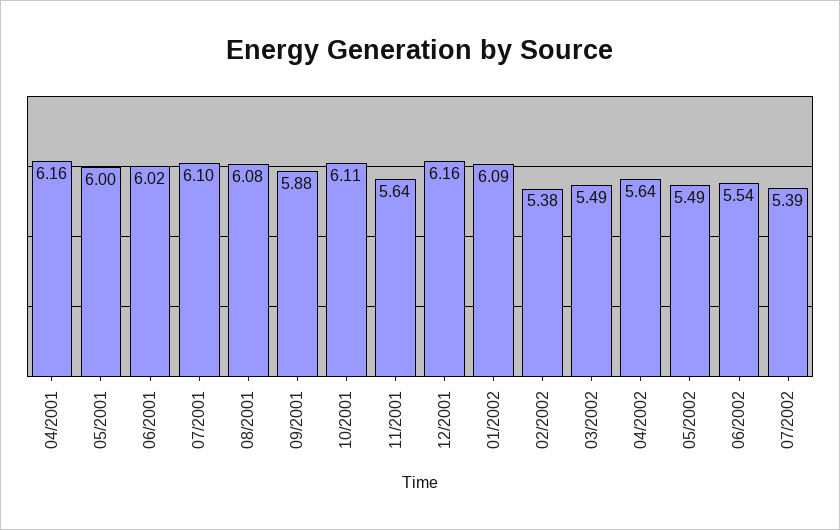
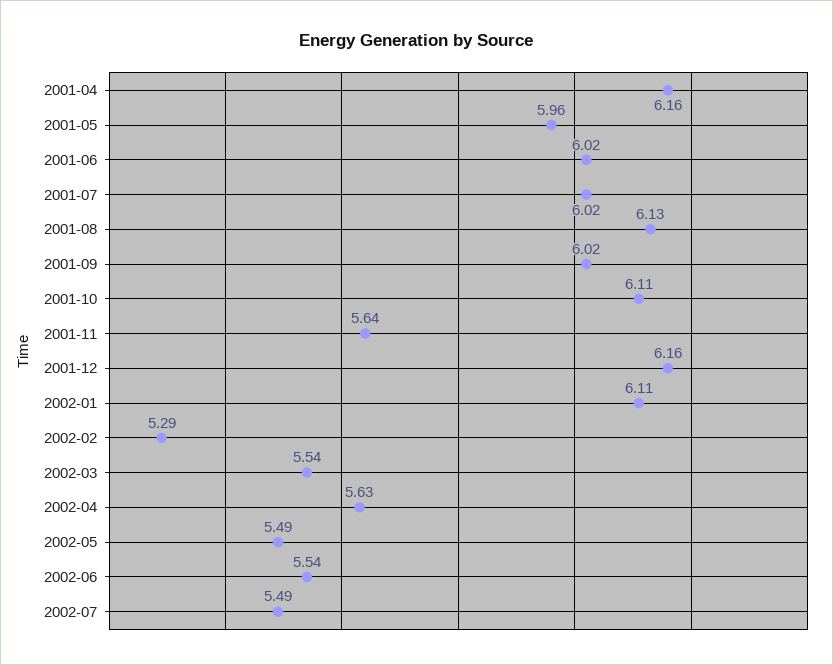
05/2001: 6 -> 5.96
07/2001: 6.1 -> 6.02
08/2001: 6.08 -> 6.13
09/2001: 5.88 -> 6.02
01/2002: 6.09 -> 6.11
02/2002: 5.38 -> 5.29
03/2002: 5.49 -> 5.54
04/2002: 5.64 -> 5.63
07/2002: 5.39 -> 5.49

